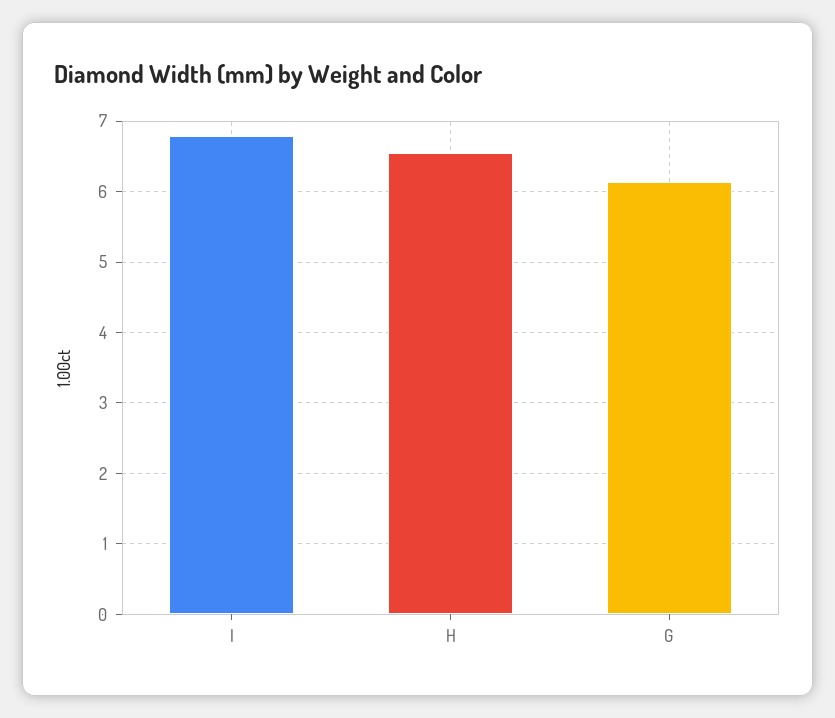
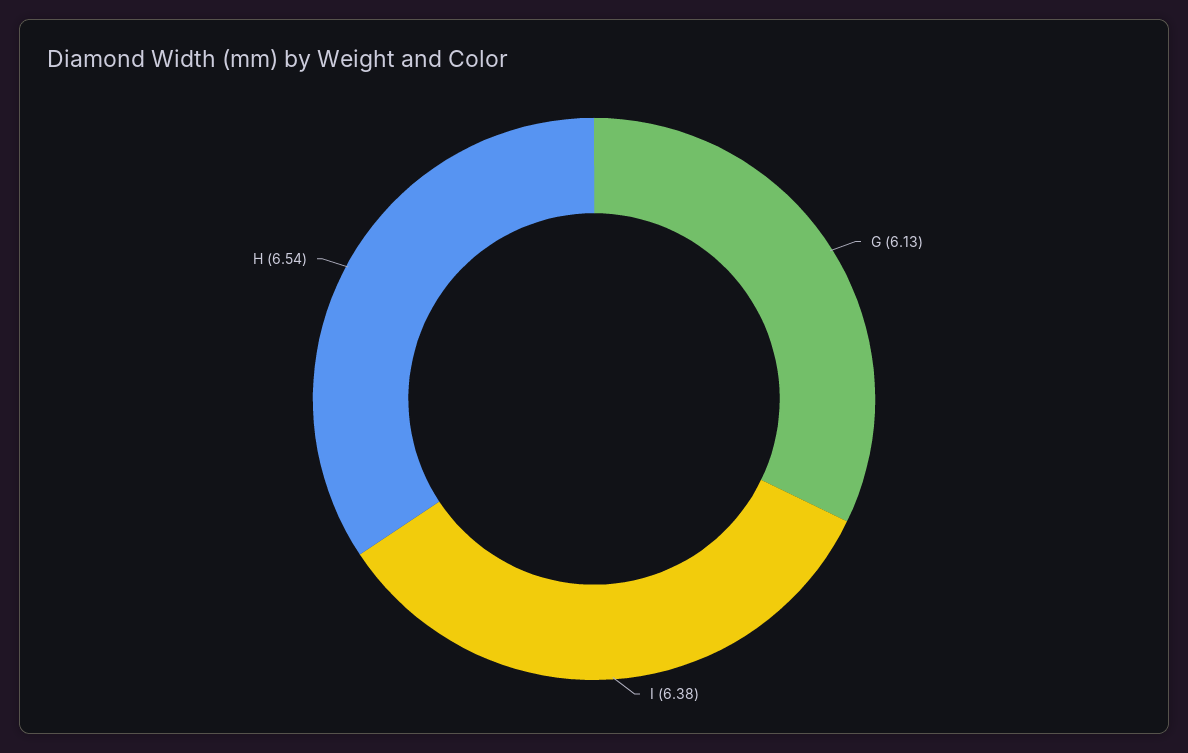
I: 6.8 -> 6.38

